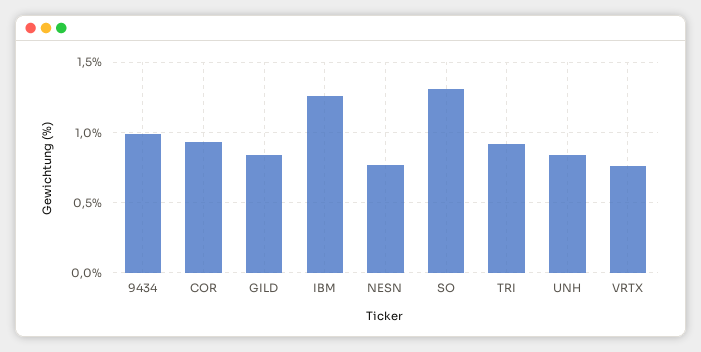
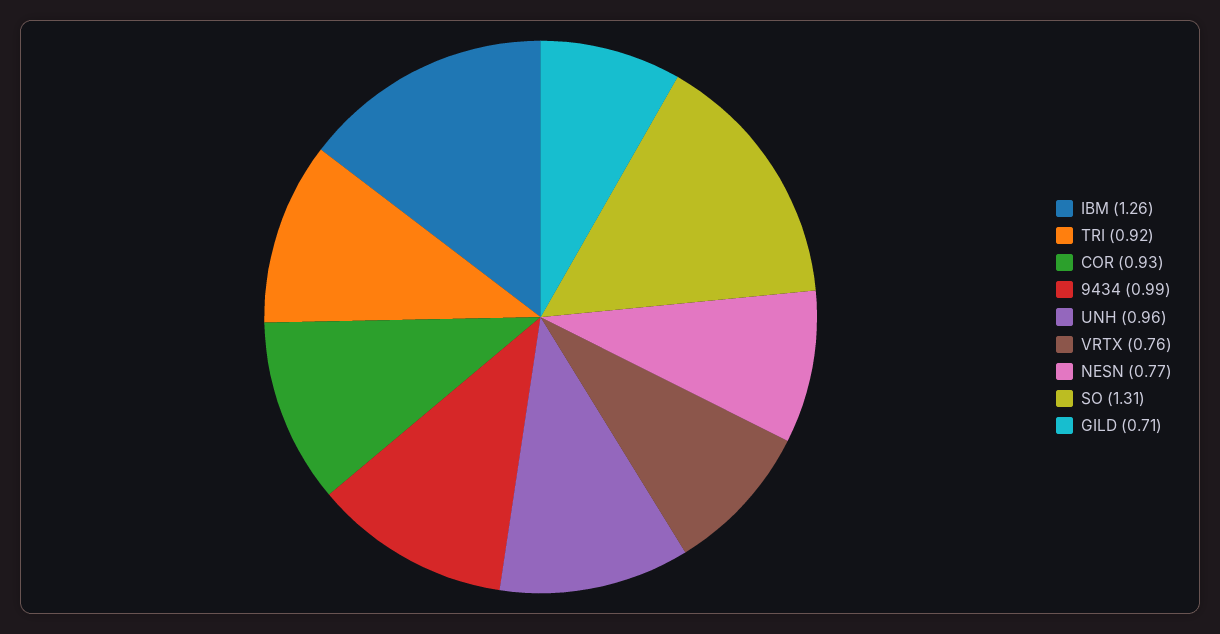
GILD: 0.85 -> 0.71
UNH: 0.85 -> 0.96

